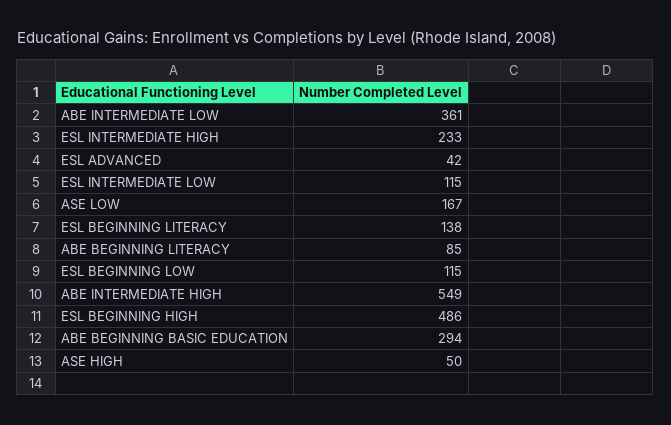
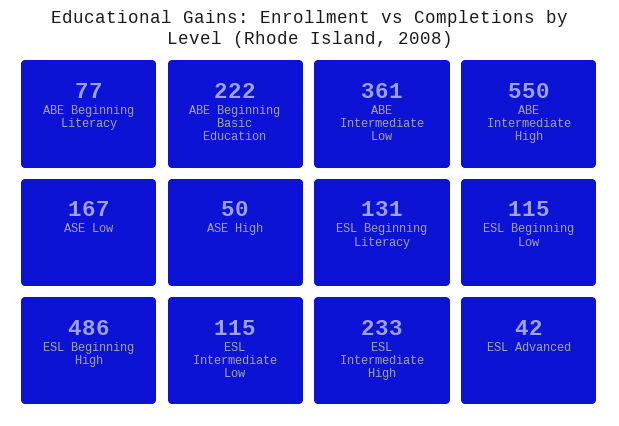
ESL BEGINNING LITERACY: 138 -> 131
ABE BEGINNING LITERACY: 85 -> 77
ABE INTERMEDIATE HIGH: 549 -> 550
ABE BEGINNING BASIC EDUCATION: 294 -> 222

